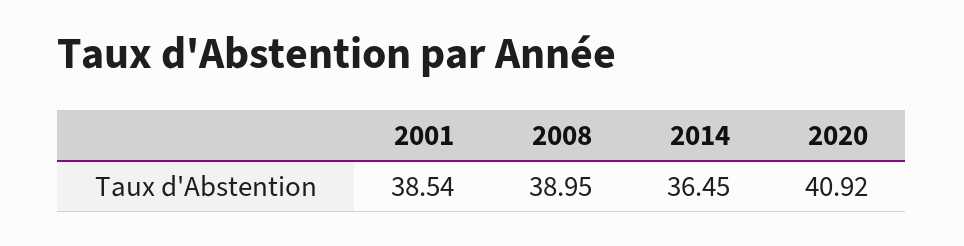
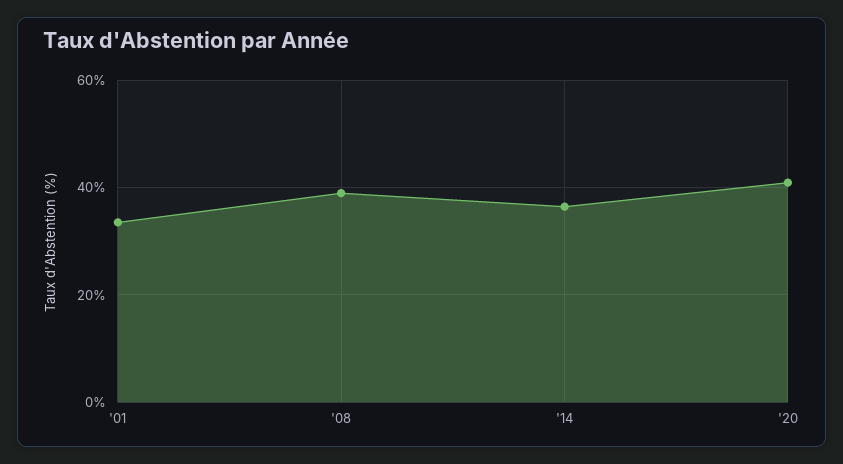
2001: 38.54 -> 34

